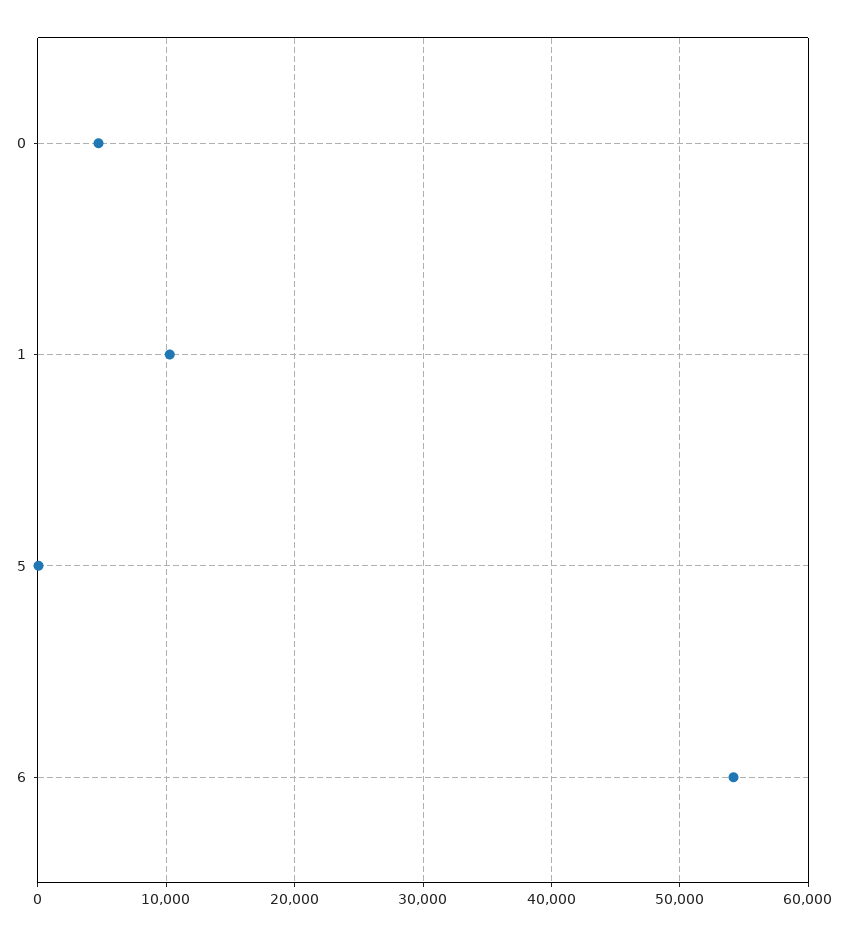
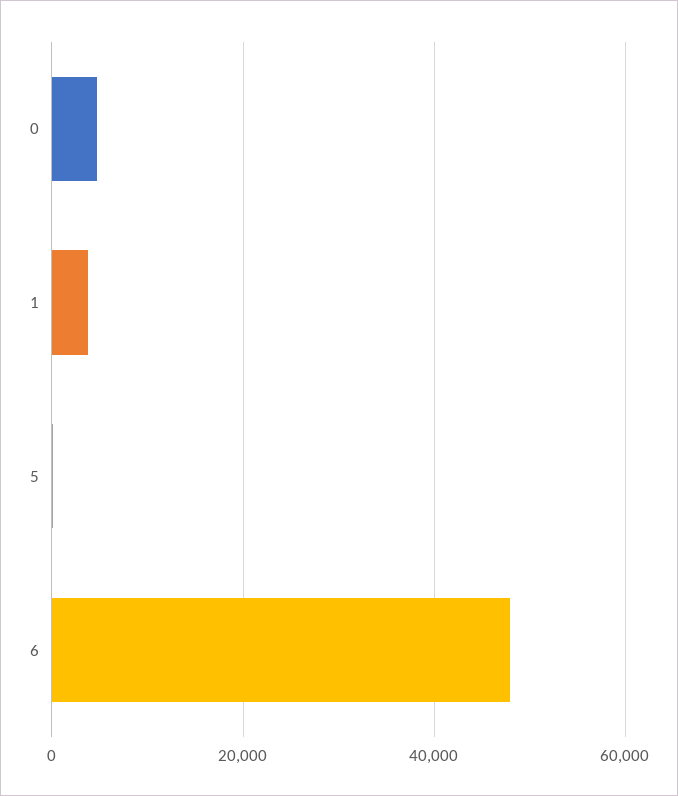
1: 10000 -> 4000
6: 54000 -> 48000

